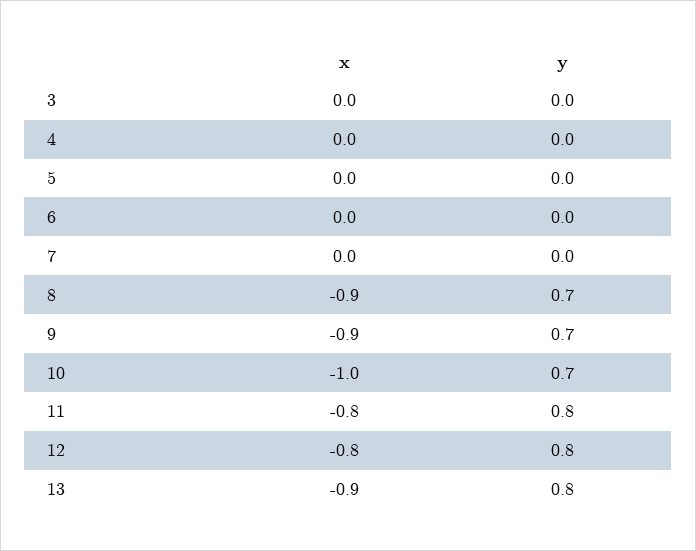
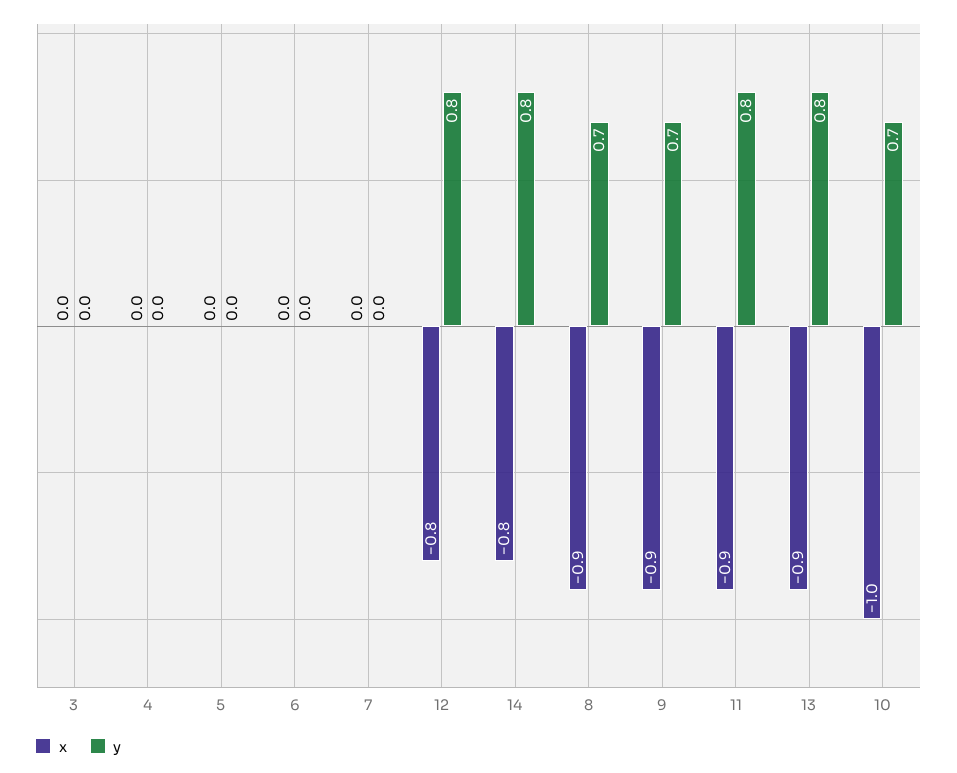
x, 11: -0.8 -> -0.9
x, 14: none -> -0.8
y, 14: none -> 0.8

